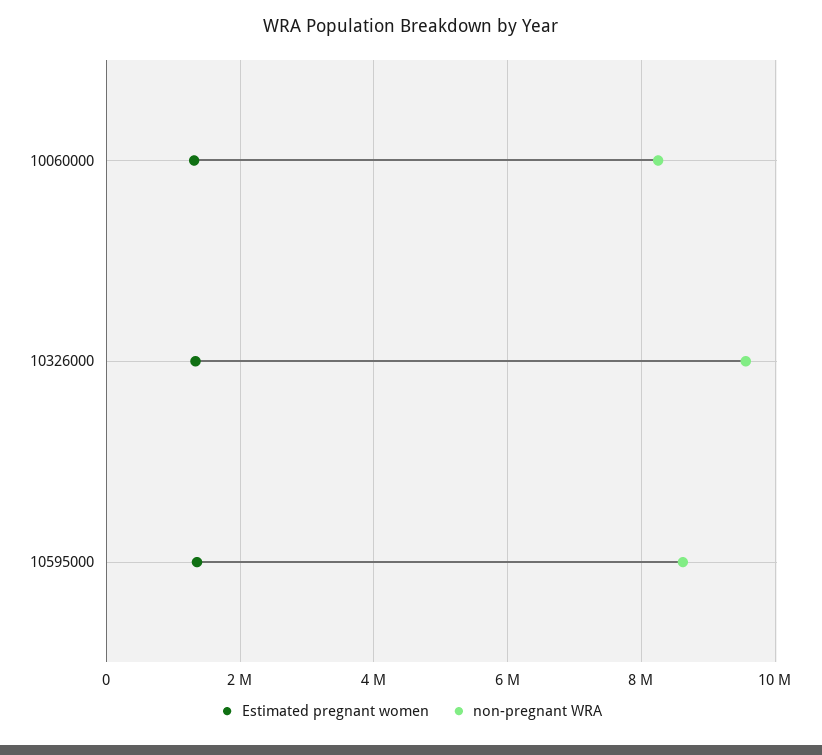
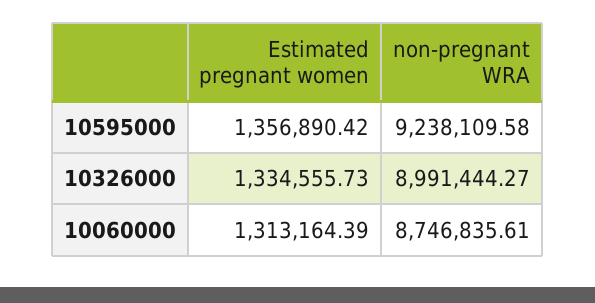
non-pregnant WRA, 10060000: 8200000 -> 8746835.61
non-pregnant WRA, 10326000: 9600000 -> 8991444.27
non-pregnant WRA, 10595000: 8600000 -> 9238109.58

